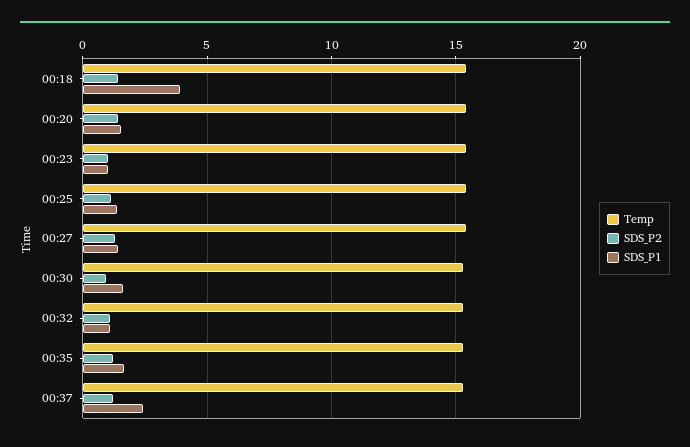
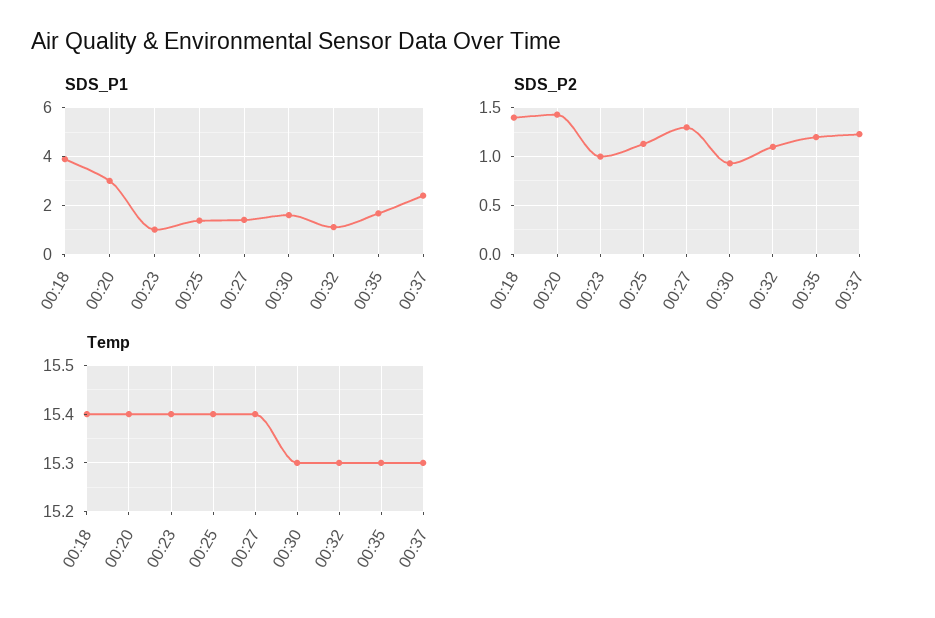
SDS_P1, 00:20: 1.5 -> 3

